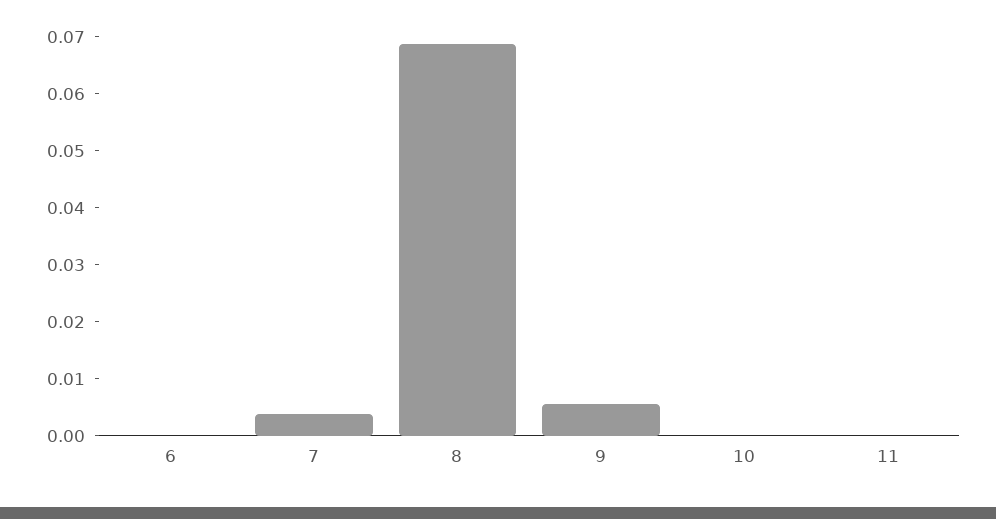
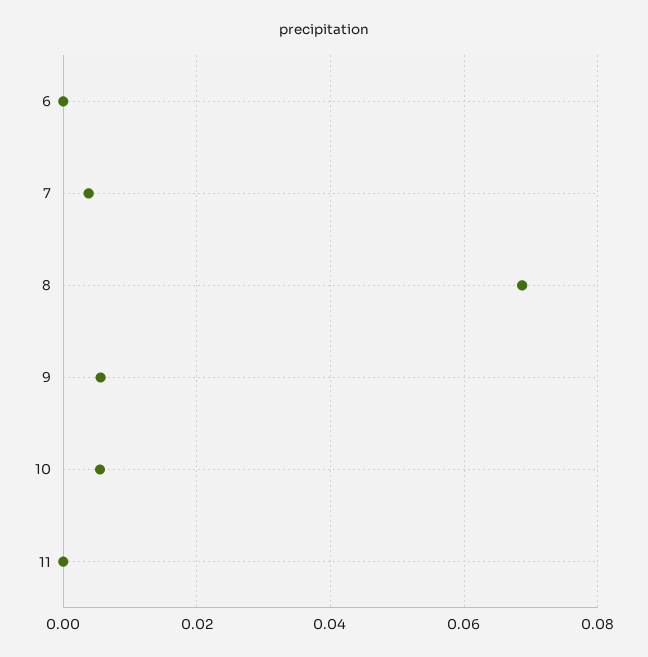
10: 0 -> 0.006

